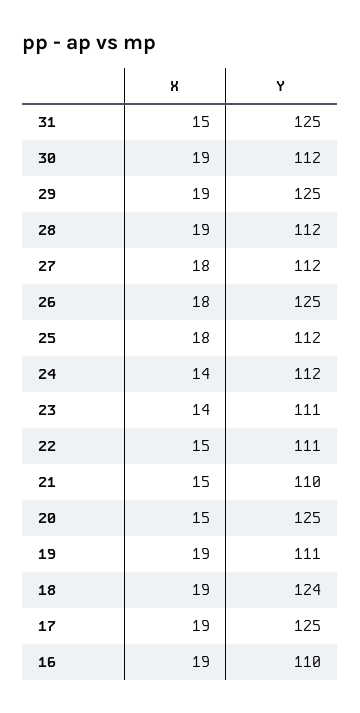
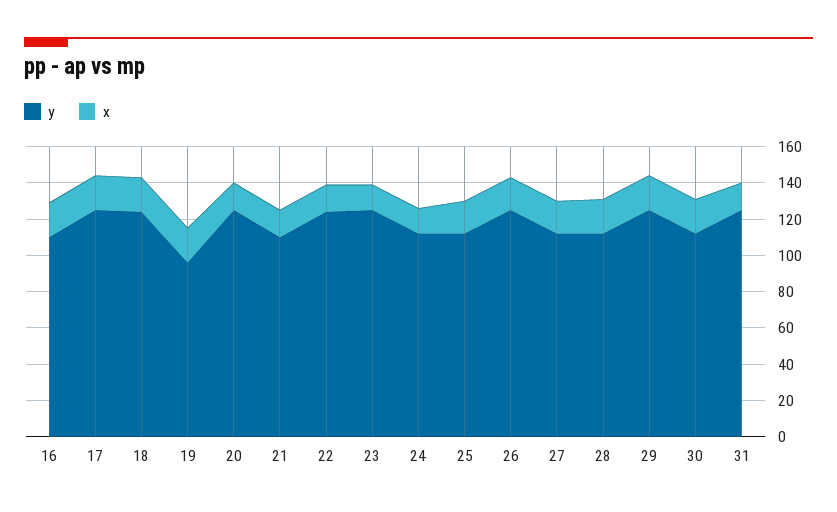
Y, 23: 111 -> 125
Y, 22: 111 -> 125
Y, 19: 111 -> 95

